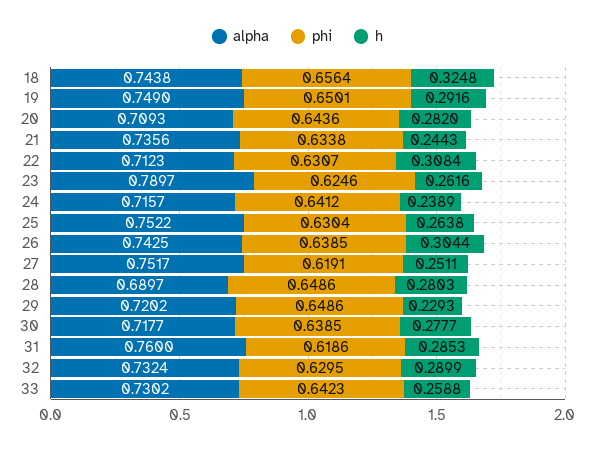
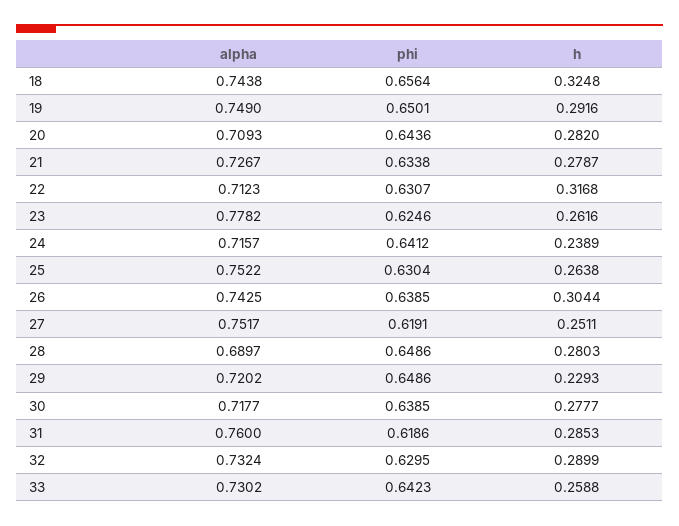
alpha, 21: 0.7356 -> 0.7267
h, 21: 0.2443 -> 0.2787
h, 22: 0.3084 -> 0.3168
alpha, 23: 0.7897 -> 0.7782

